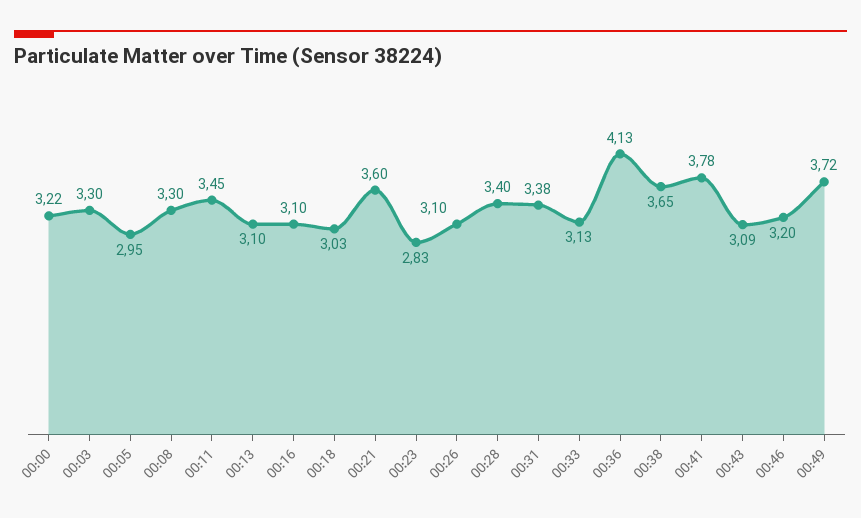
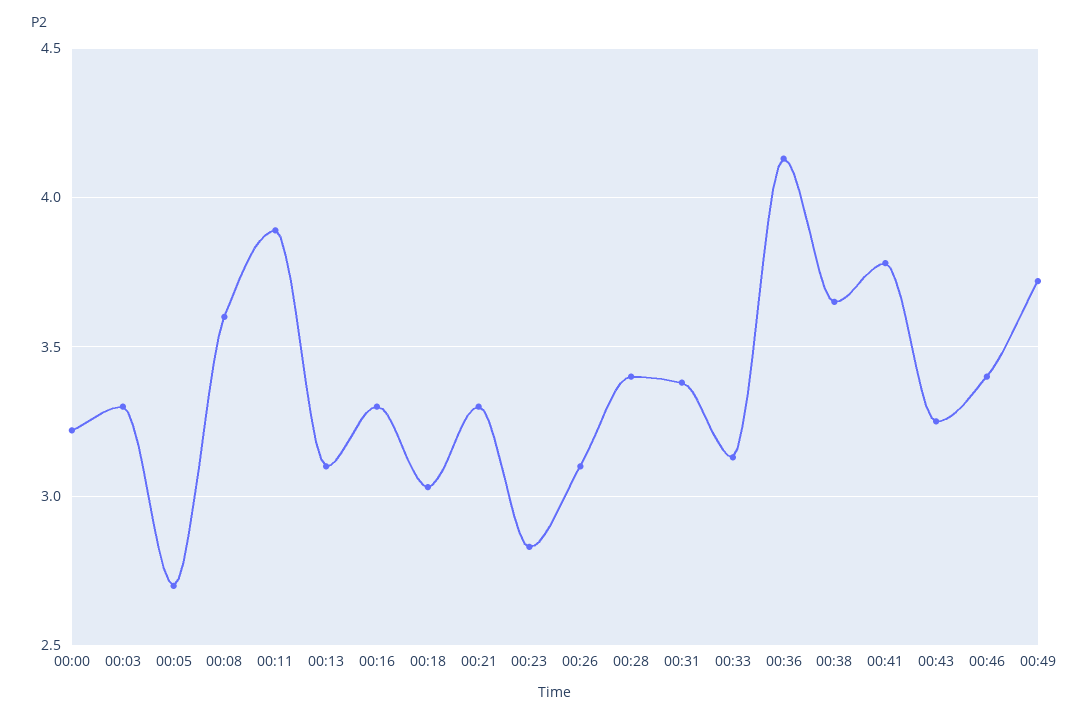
00:05: 2.95 -> 2.7
00:08: 3.3 -> 3.6
00:11: 3.45 -> 3.9
00:16: 3.1 -> 3.3
00:21: 3.6 -> 3.3
00:43: 3.09 -> 3.25
00:46: 3.2 -> 3.4

